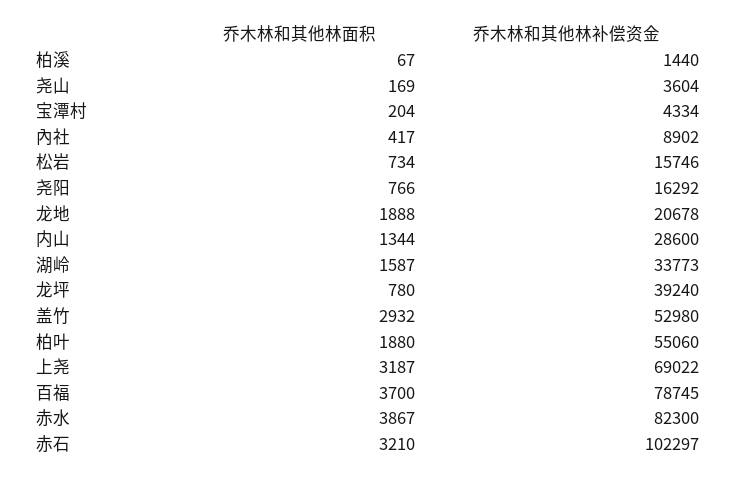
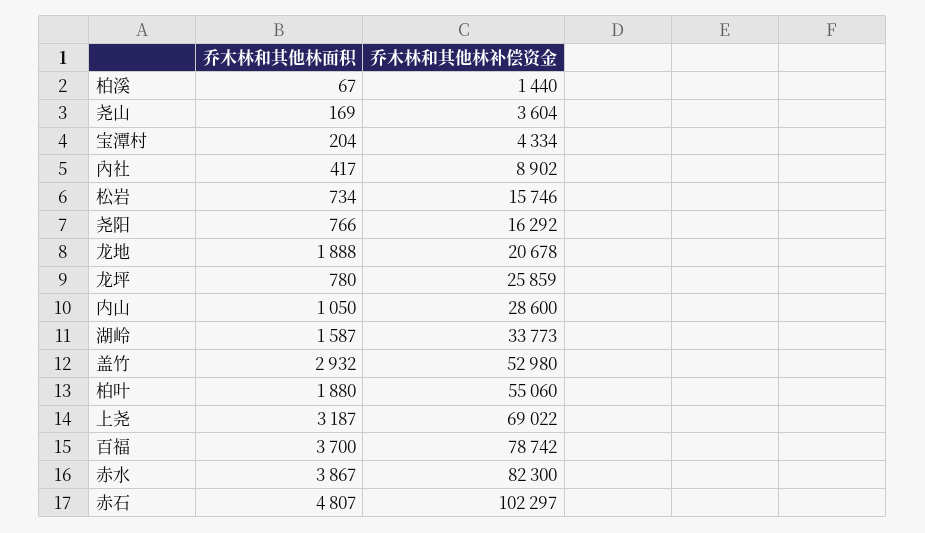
乔木林和其他林面积, 内山: 1344 -> 1050
乔木林和其他林补偿资金, 龙坪: 39240 -> 25859
乔木林和其他林补偿资金, 百福: 78745 -> 78742
乔木林和其他林面积, 赤石: 3210 -> 4807

